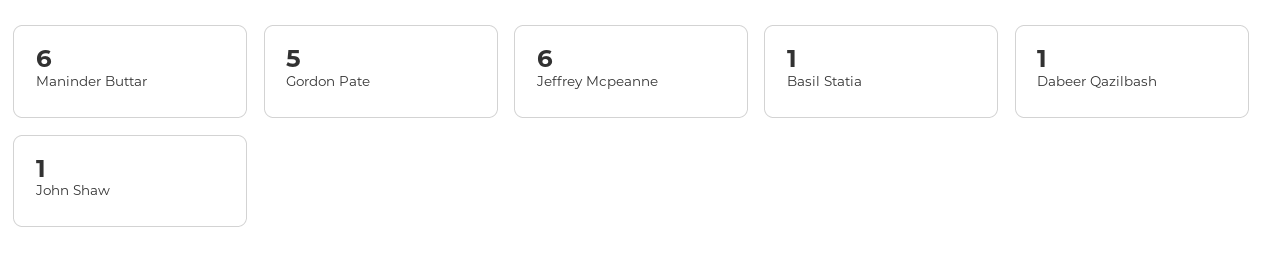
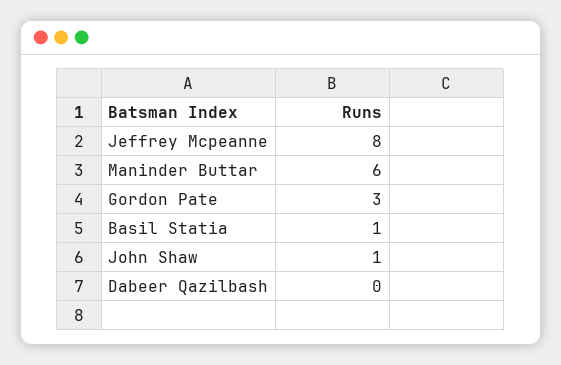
Gordon Pate: 5 -> 3
Jeffrey Mcpeanne: 6 -> 8
Dabeer Qazilbash: 1 -> 0

